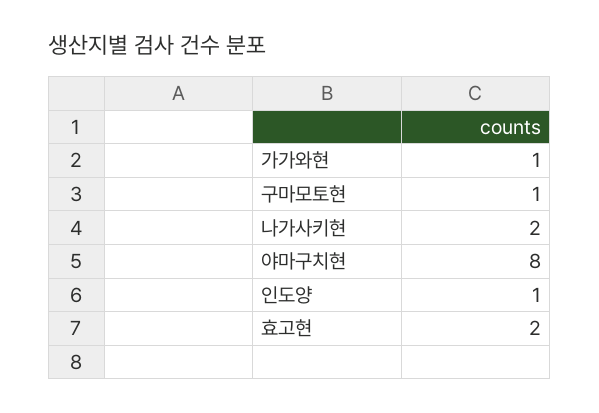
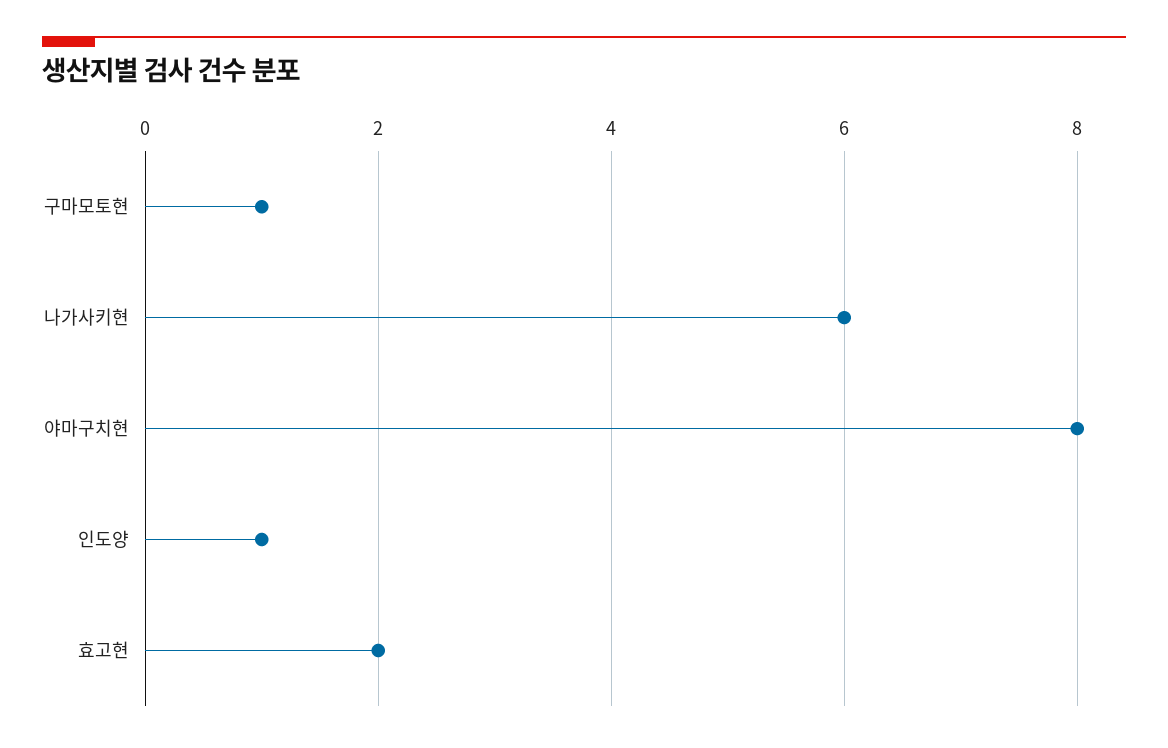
가가와현: 1 -> none
나가사키현: 2 -> 6

